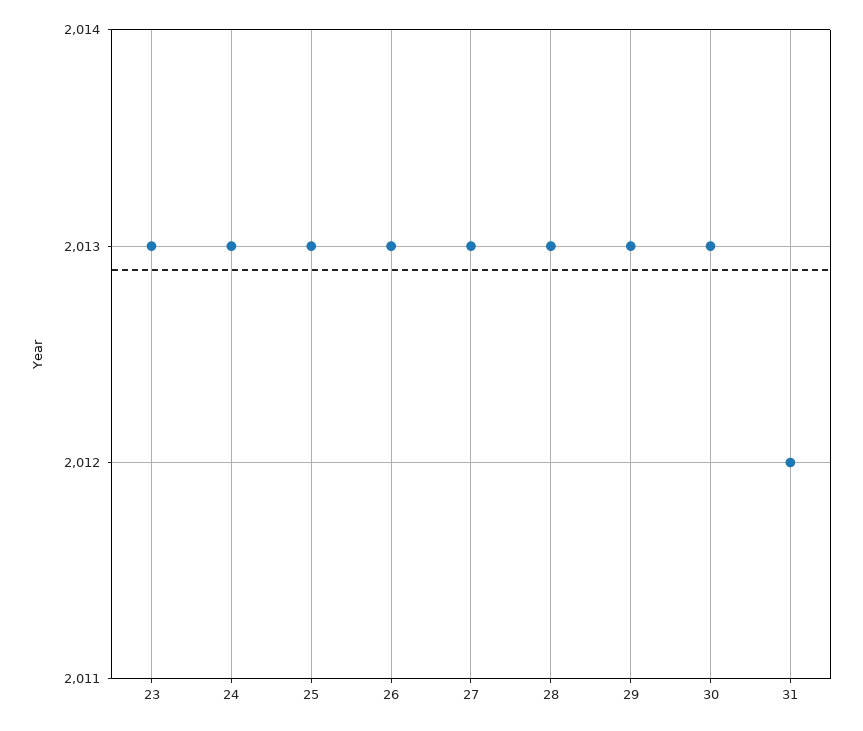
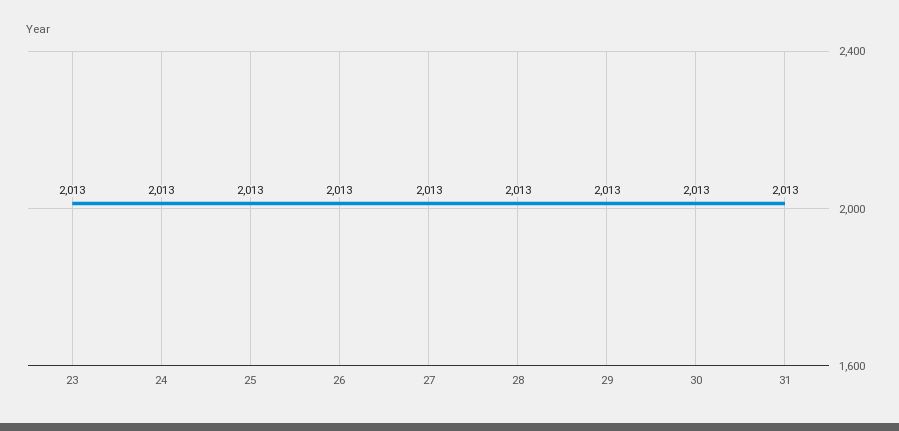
31: 2012 -> 2013

